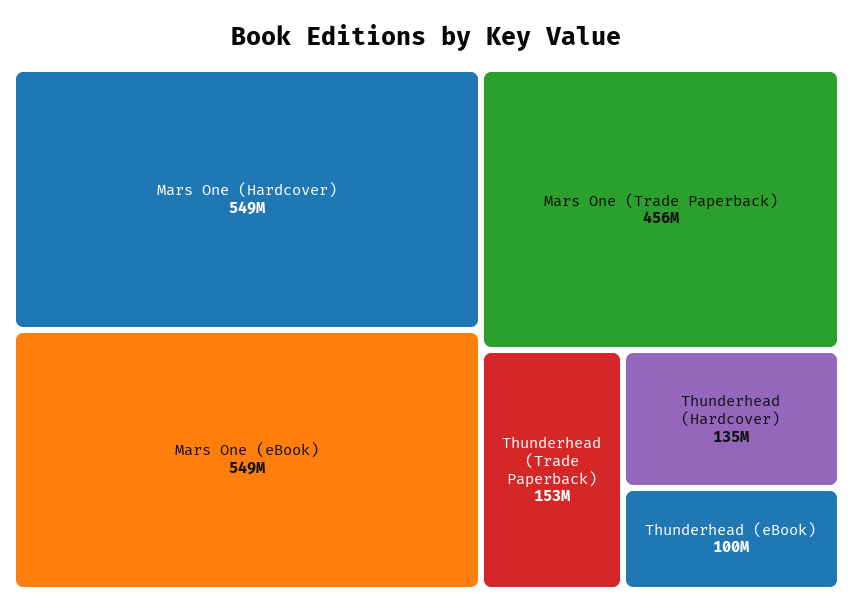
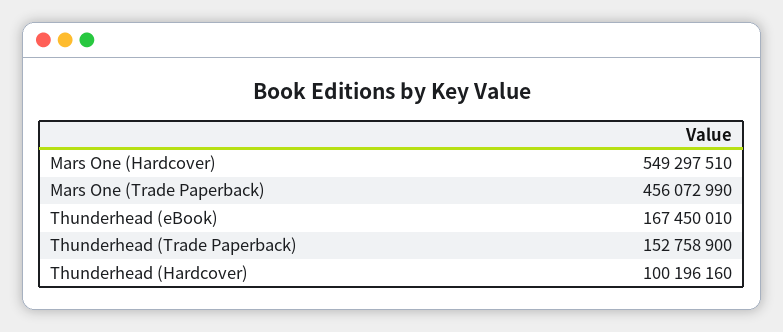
Mars One (eBook): 549000000 -> none
Thunderhead (Hardcover): 135000000 -> 100196160
Thunderhead (eBook): 100000000 -> 167450010

